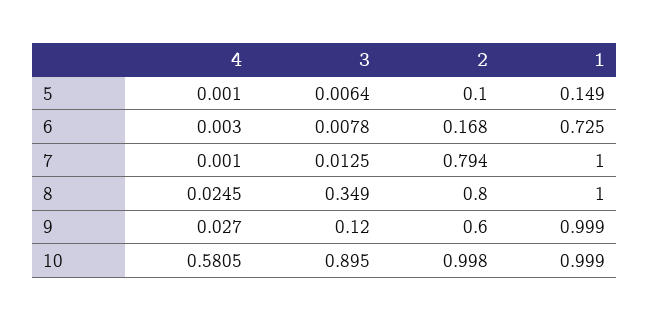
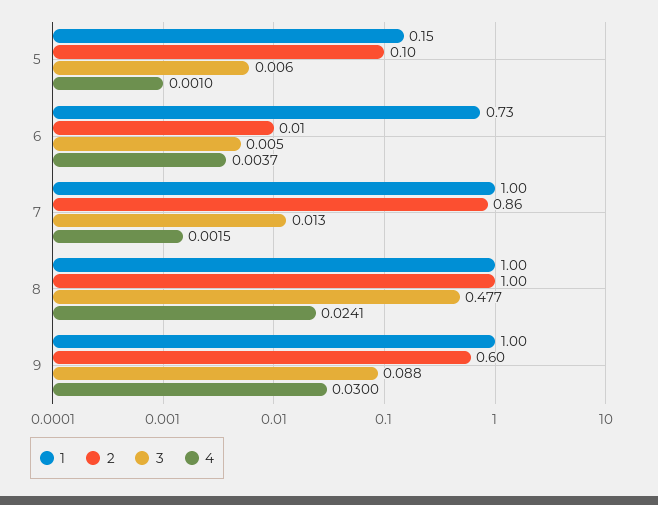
4, 6: 0.003 -> 0.0037
3, 6: 0.0078 -> 0.005
2, 6: 0.168 -> 0.01
4, 7: 0.001 -> 0.0015
2, 7: 0.794 -> 0.86
4, 8: 0.0245 -> 0.0241
3, 8: 0.349 -> 0.477
2, 8: 0.8 -> 1
4, 9: 0.027 -> 0.03
3, 9: 0.12 -> 0.088
4, 10: 0.5805 -> none
3, 10: 0.895 -> none
2, 10: 0.998 -> none
1, 10: 0.999 -> none

